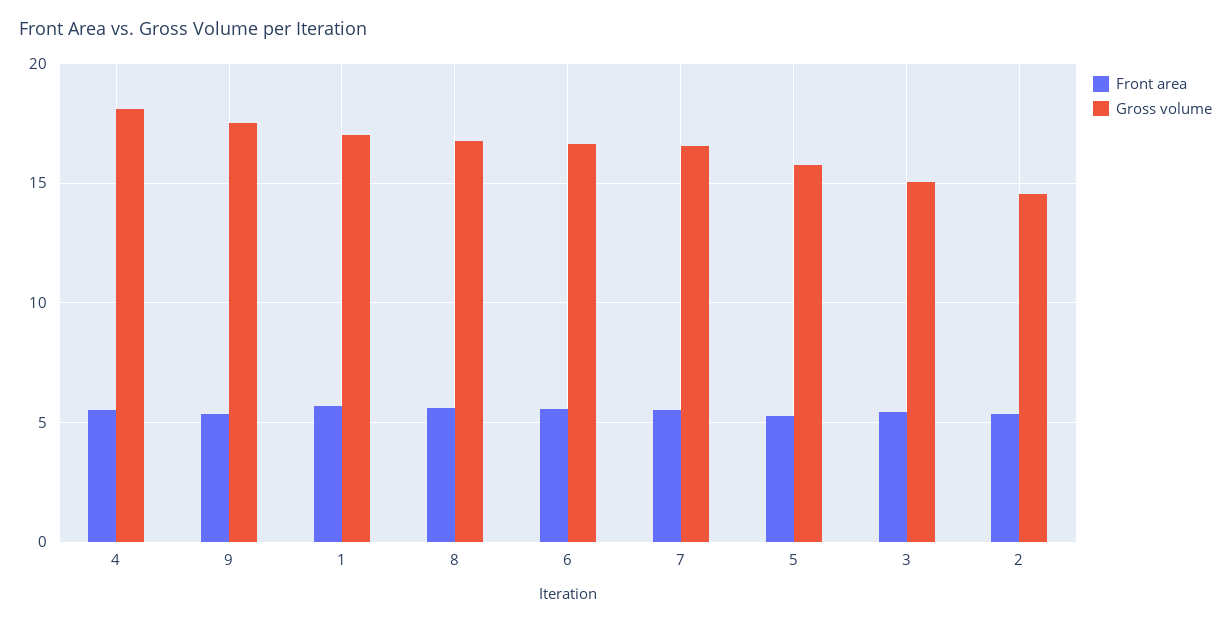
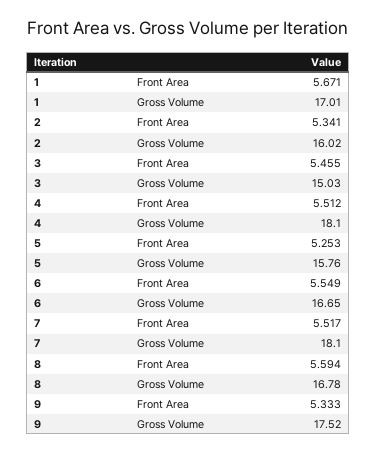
Gross volume, 7: 16.5 -> 18.1
Gross volume, 2: 14.5 -> 16.02

